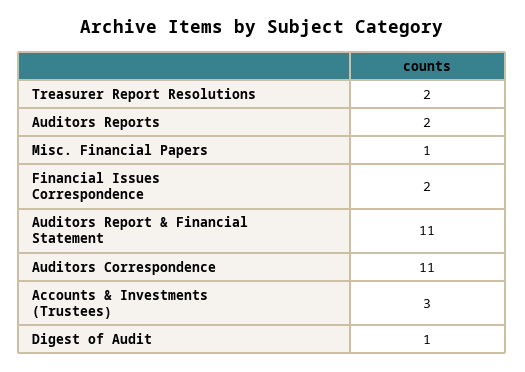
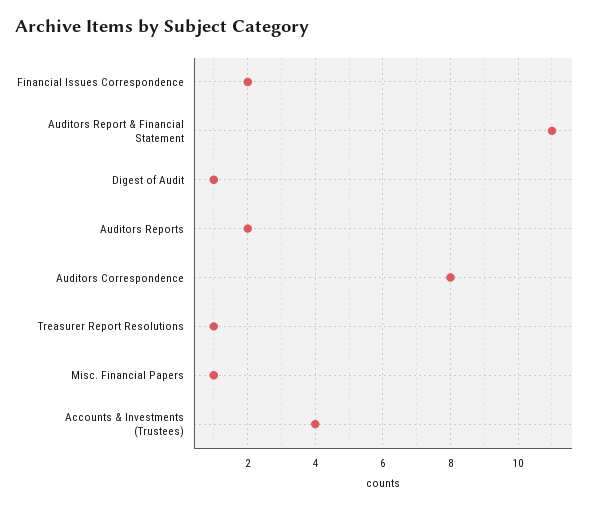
Treasurer Report Resolutions: 2 -> 1
Auditors Correspondence: 11 -> 8
Accounts & Investments (Trustees): 3 -> 4

